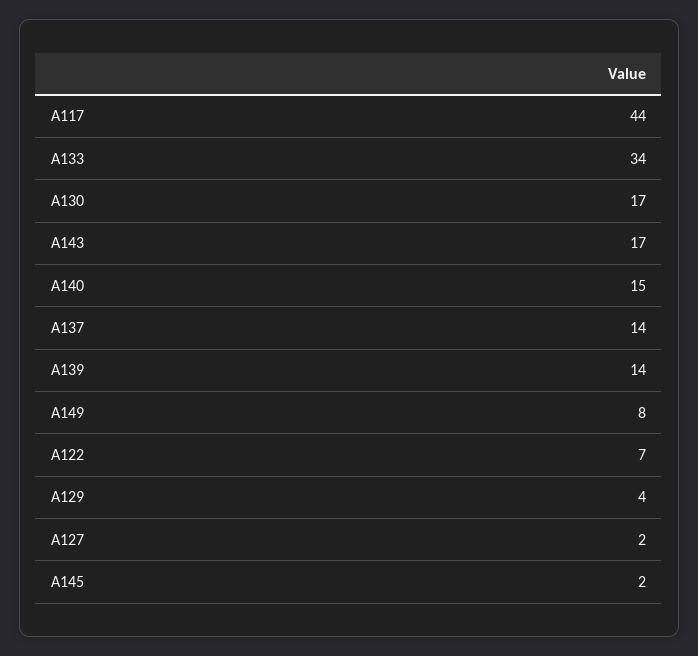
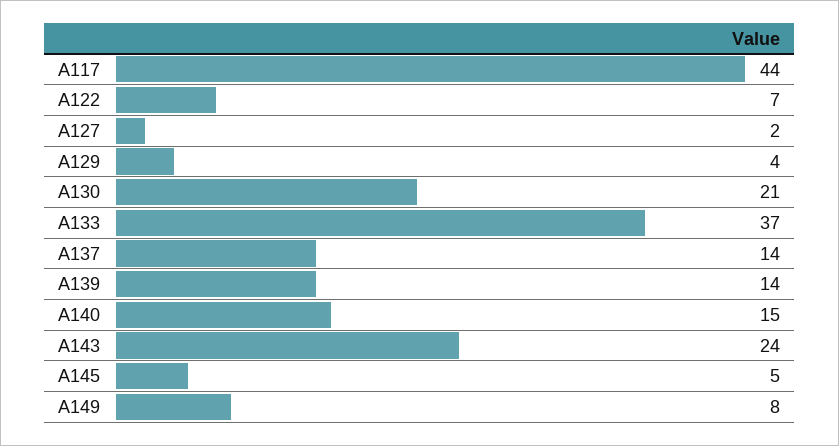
A133: 34 -> 37
A130: 17 -> 21
A143: 17 -> 24
A145: 2 -> 5

